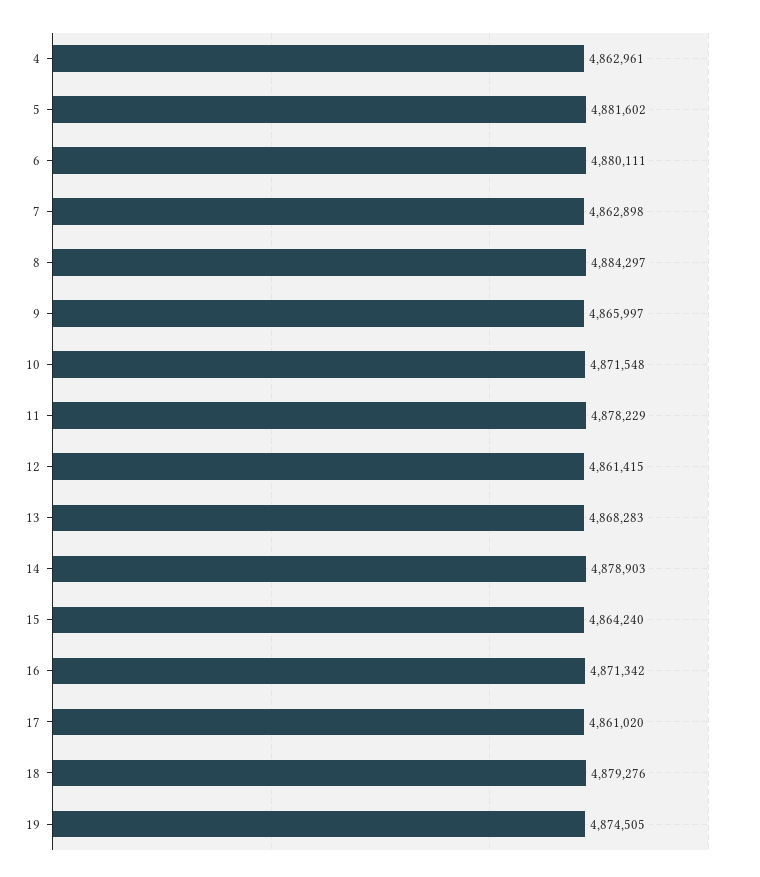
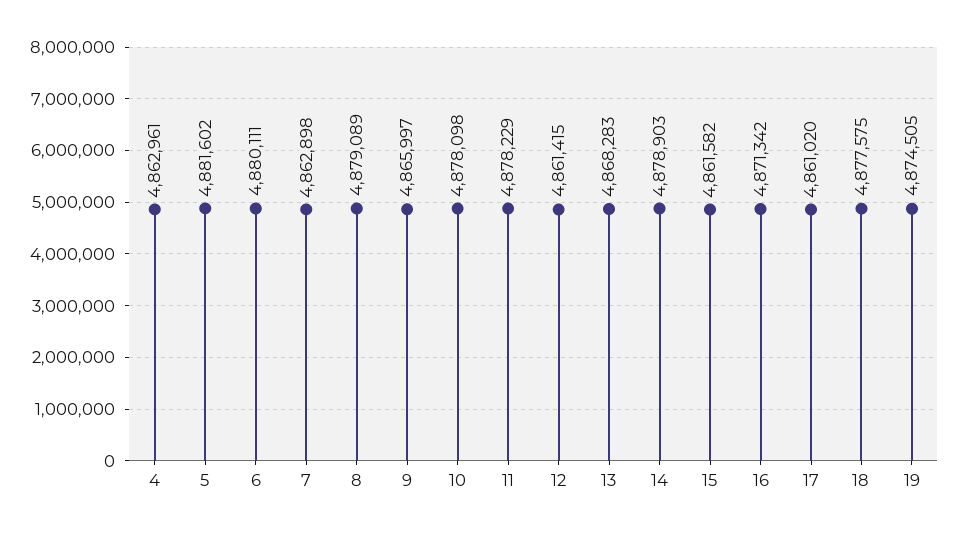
8: 4884297 -> 4879089
10: 4871548 -> 4878098
15: 4864240 -> 4861582
18: 4879276 -> 4877575

